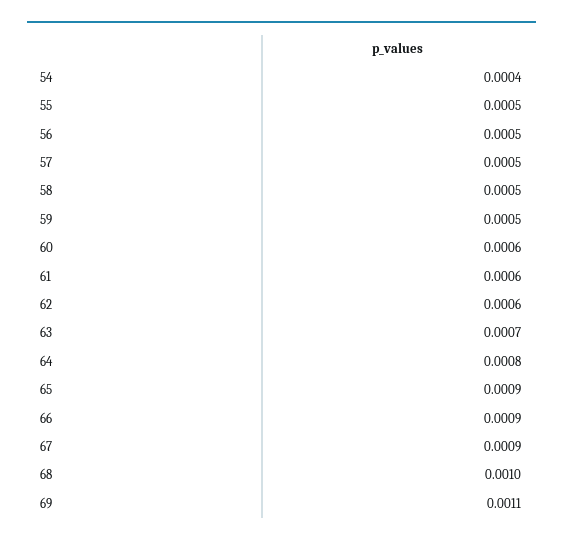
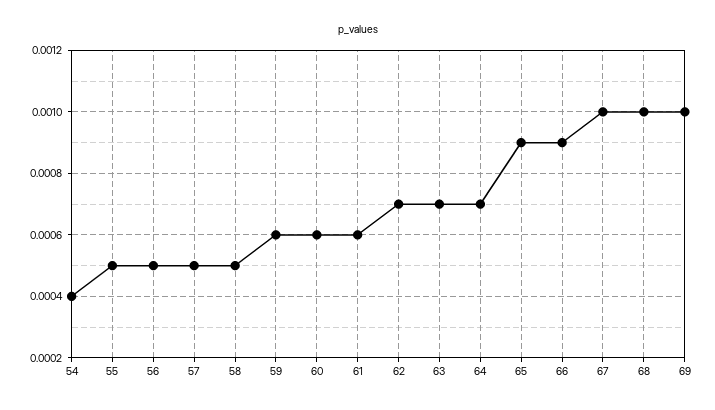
59: 0.0005 -> 0.0006
62: 0.0006 -> 0.0007
64: 0.0008 -> 0.0007
67: 0.0009 -> 0.001
69: 0.0011 -> 0.001

